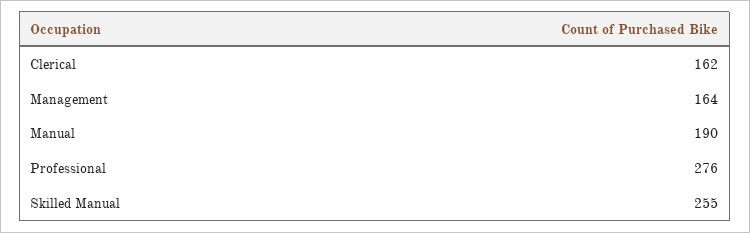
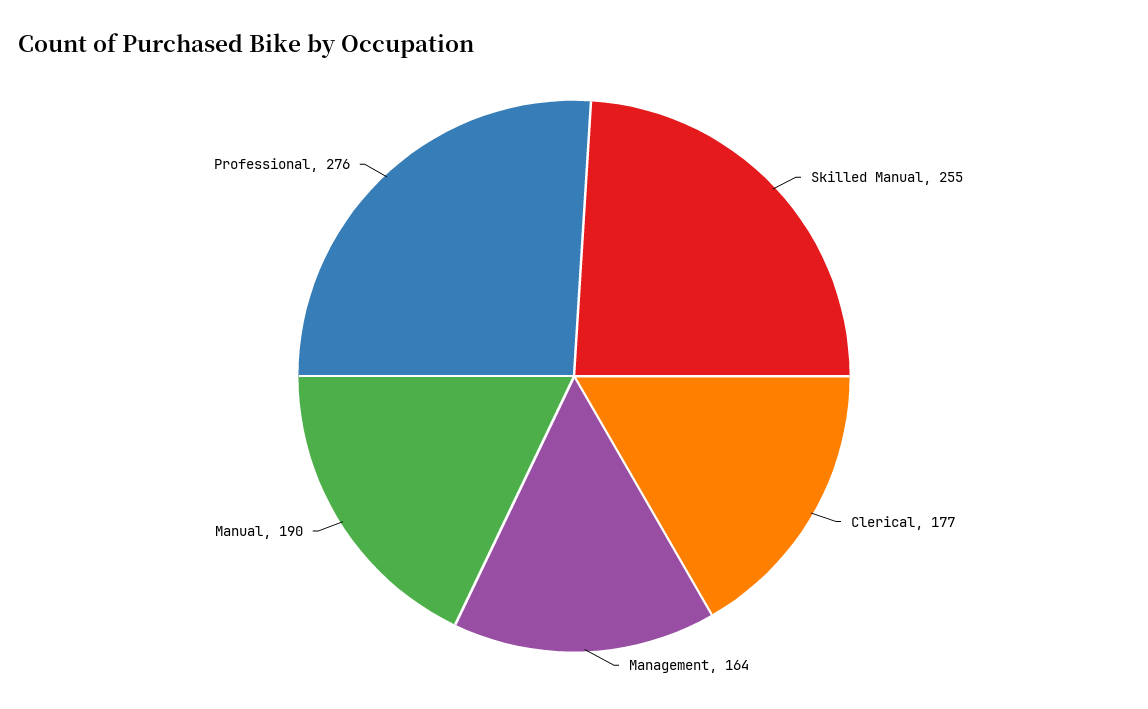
Clerical: 162 -> 177

